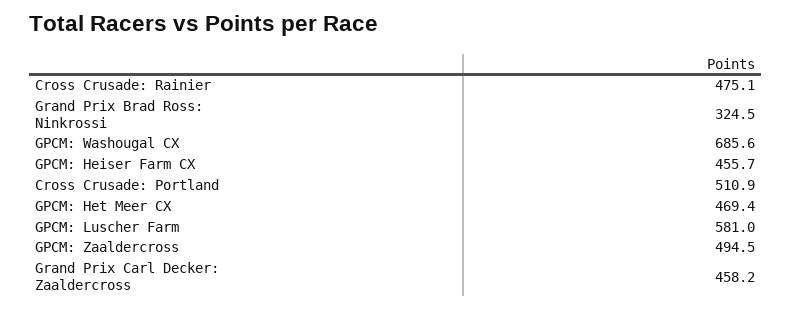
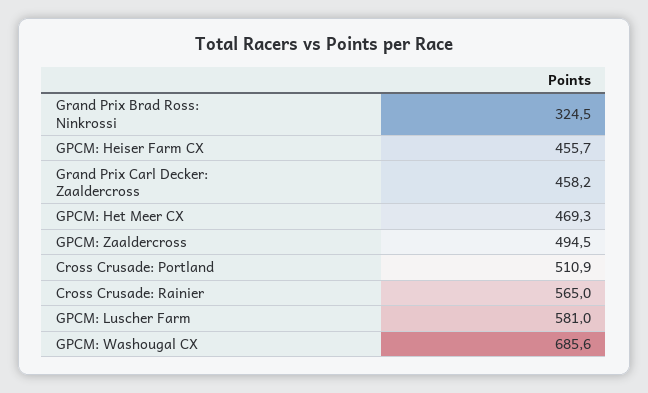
Cross Crusade: Rainier: 475.1 -> 565
GPCM: Het Meer CX: 469.4 -> 469.3

